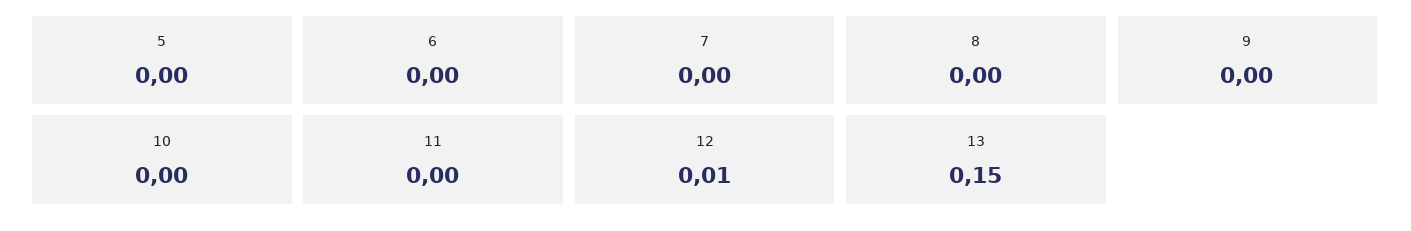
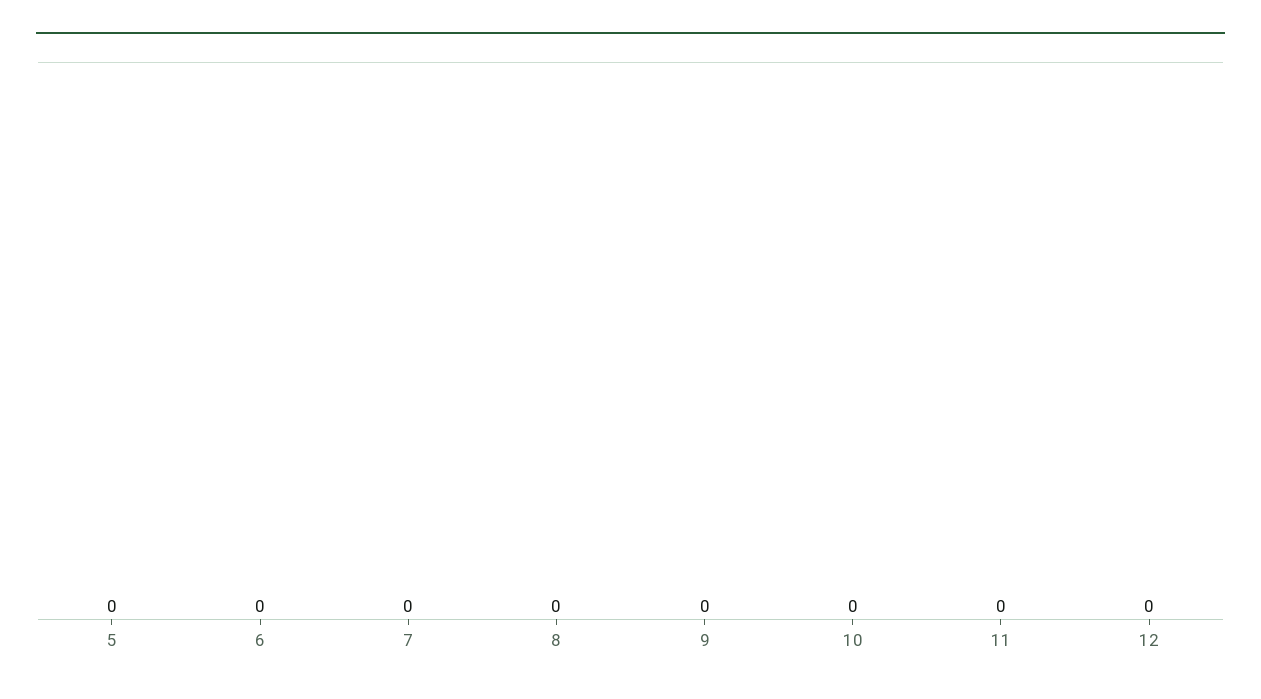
12: 0.01 -> 0
13: 0.15 -> none

